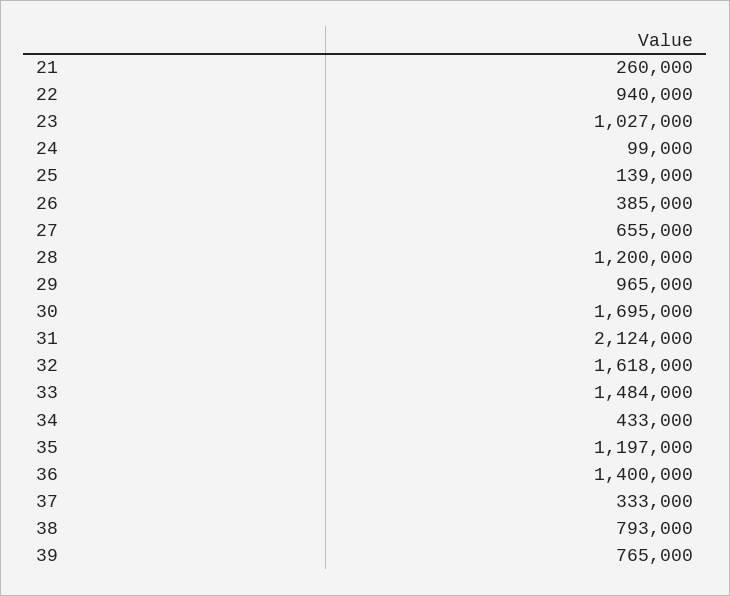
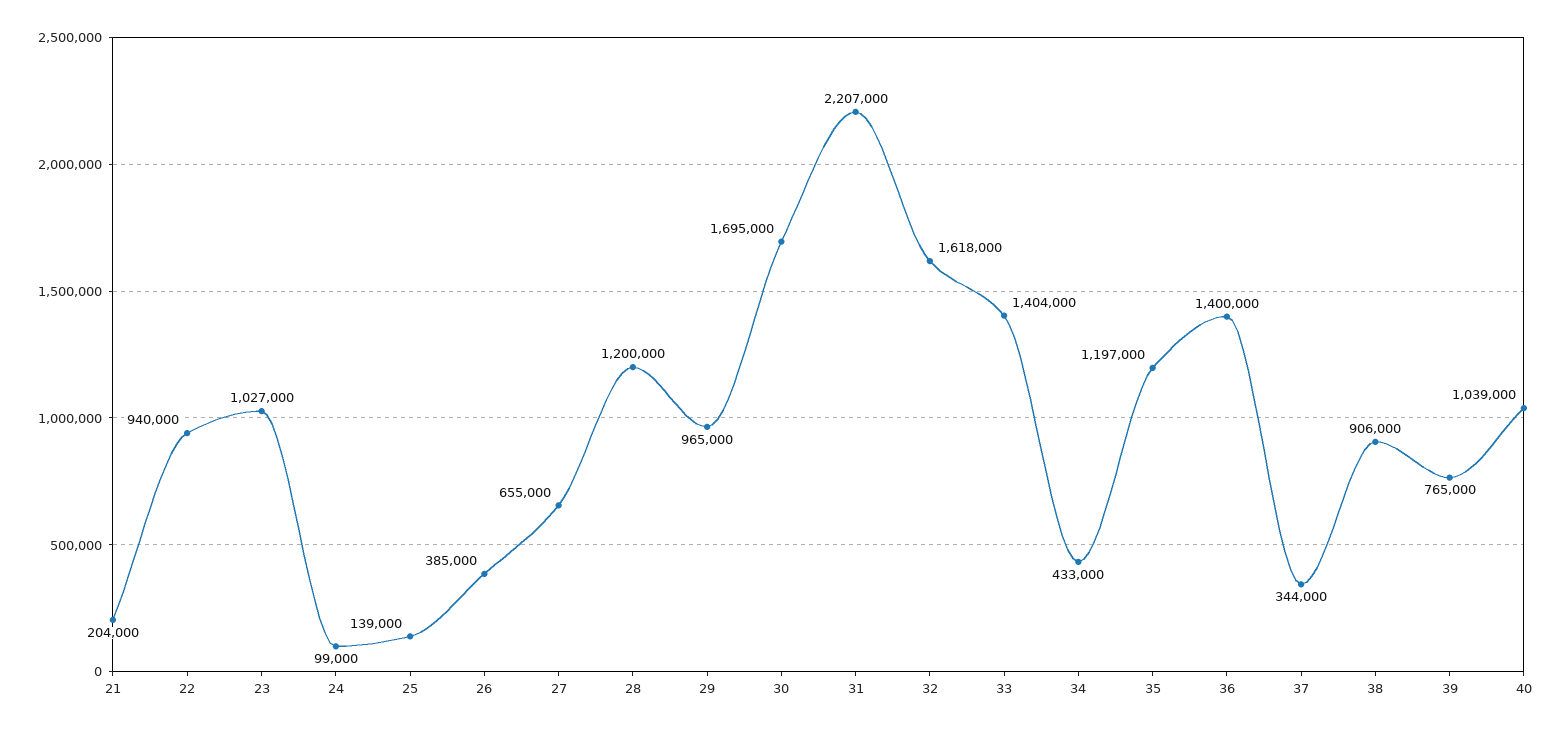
21: 260000 -> 204000
31: 2124000 -> 2207000
33: 1484000 -> 1404000
37: 333000 -> 344000
38: 793000 -> 906000
40: none -> 1039000

